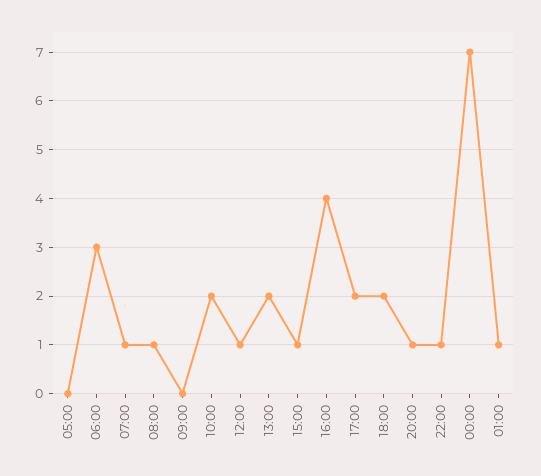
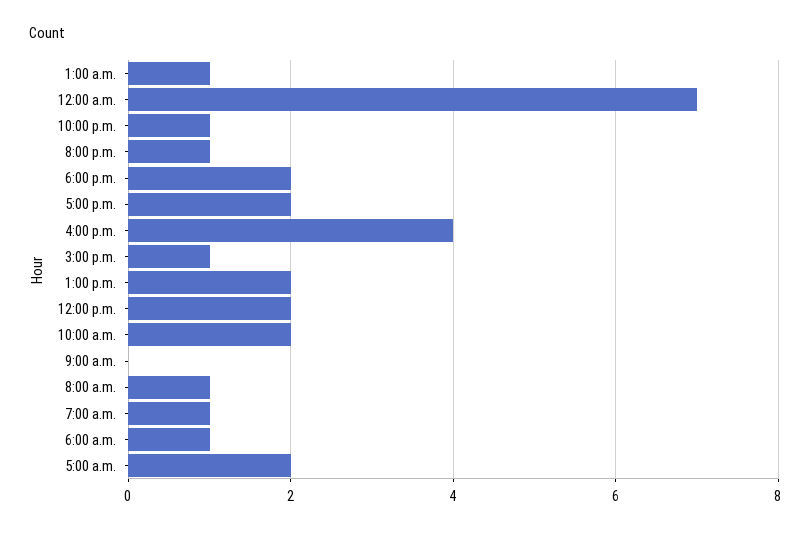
05:00: 0 -> 2
06:00: 3 -> 1
12:00: 1 -> 2

